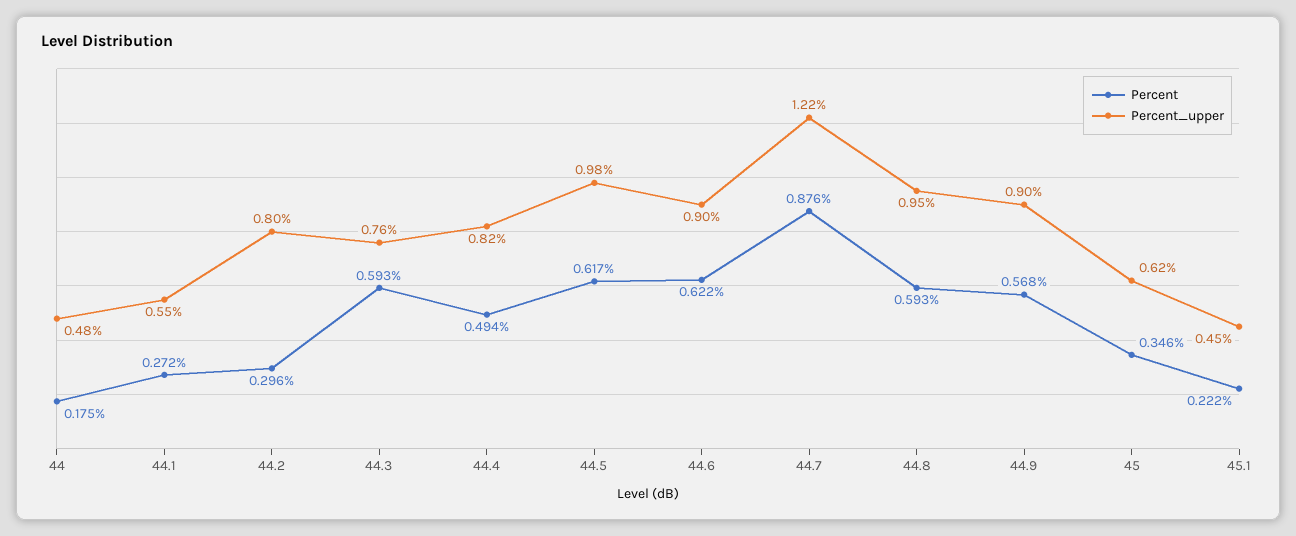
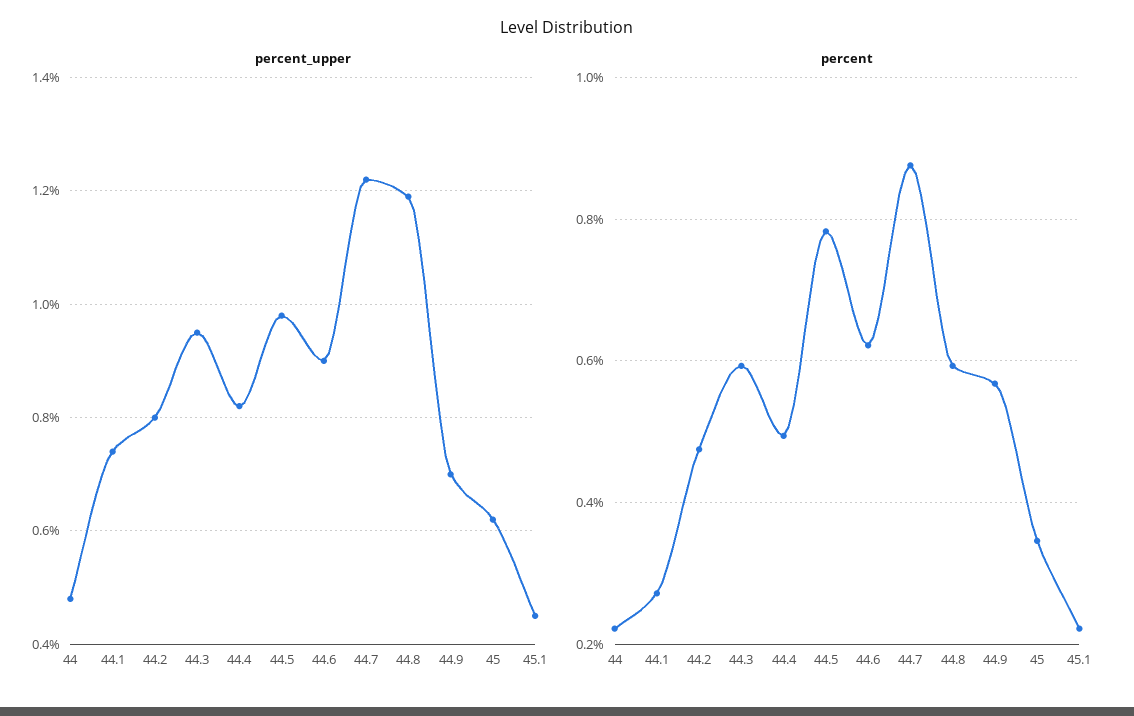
Percent, 44: 0.175 -> 0.22
Percent_upper, 44.1: 0.55 -> 0.75
Percent, 44.2: 0.296 -> 0.48
Percent_upper, 44.3: 0.76 -> 0.95
Percent, 44.5: 0.617 -> 0.78
Percent_upper, 44.8: 0.95 -> 1.2
Percent_upper, 44.9: 0.9 -> 0.7

